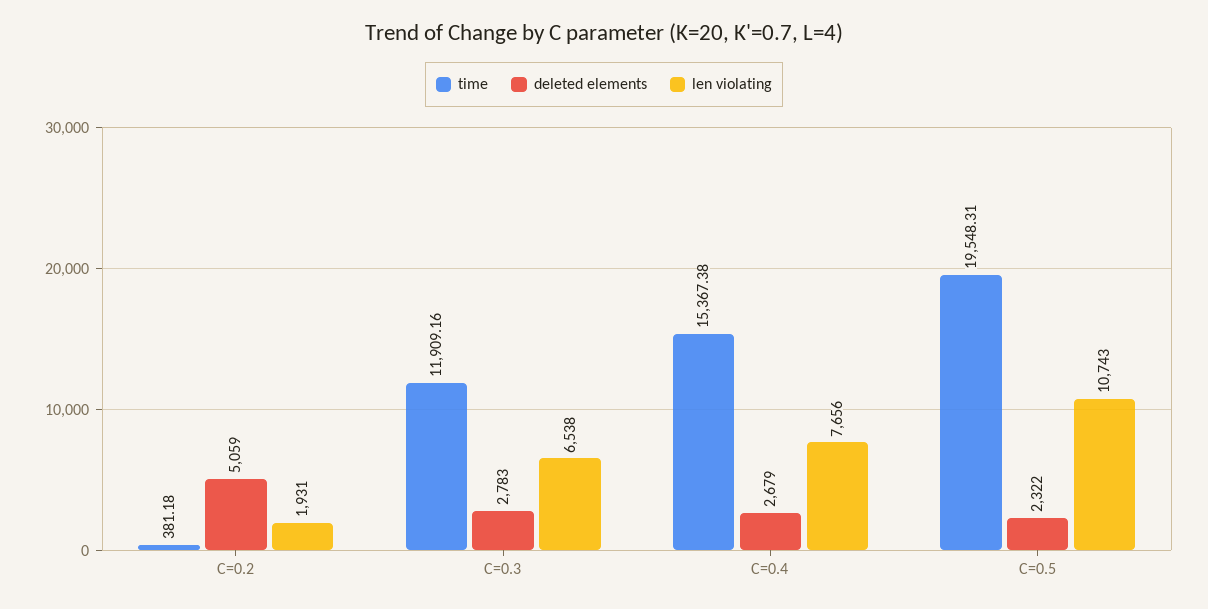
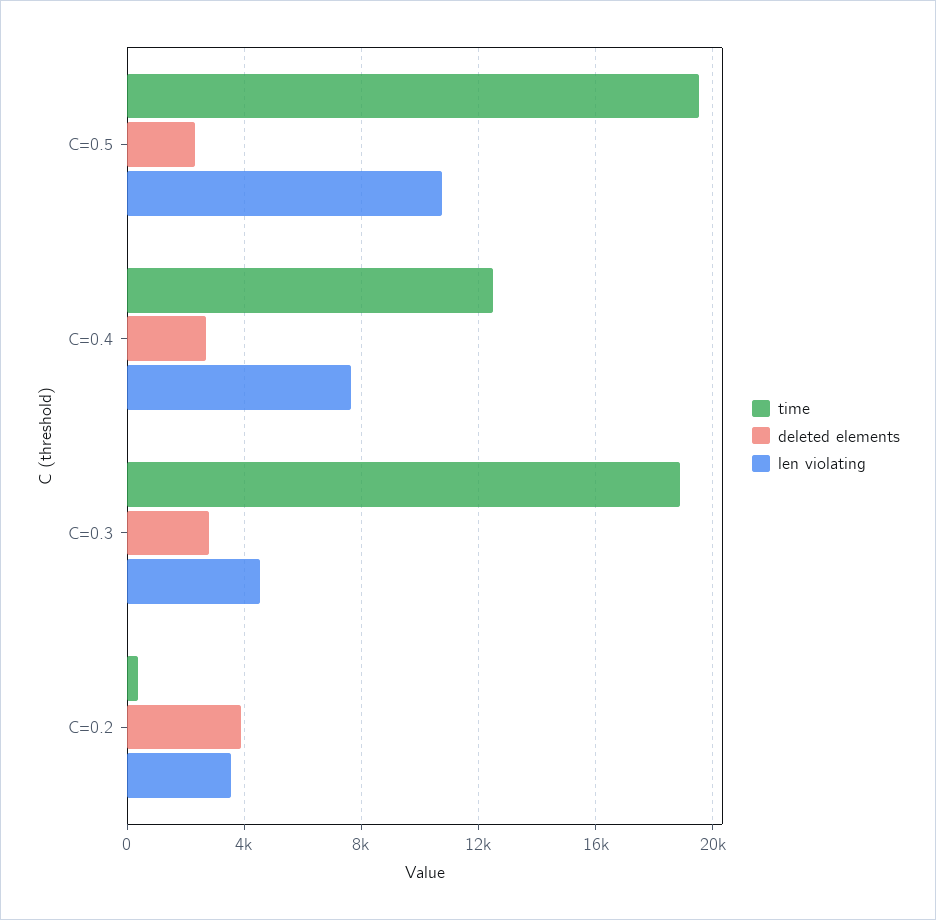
deleted elements, C=0.2: 5059 -> 4000
len violating, C=0.2: 1931 -> 3500
time, C=0.3: 11909.16 -> 19000
len violating, C=0.3: 6538 -> 4500
time, C=0.4: 15367.38 -> 12500

